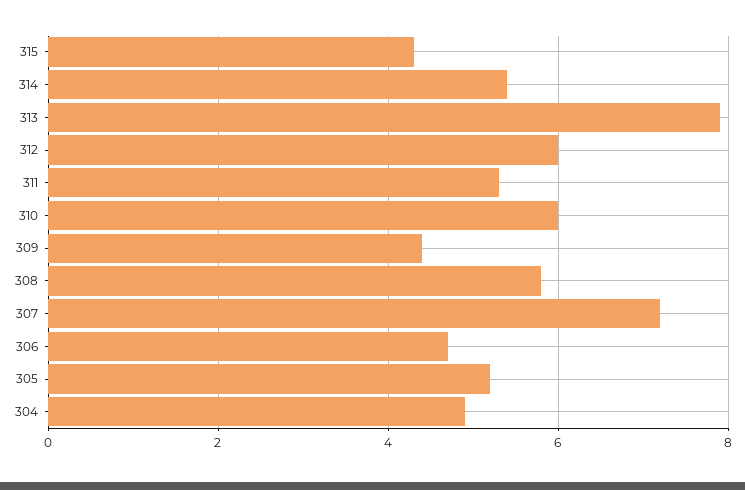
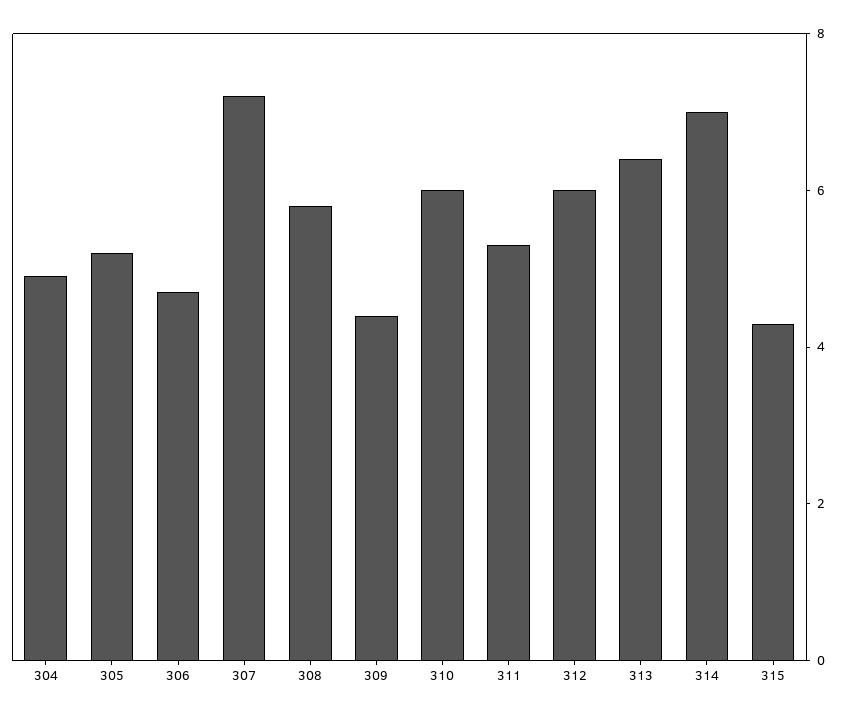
314: 5.5 -> 7
313: 8 -> 6.5

